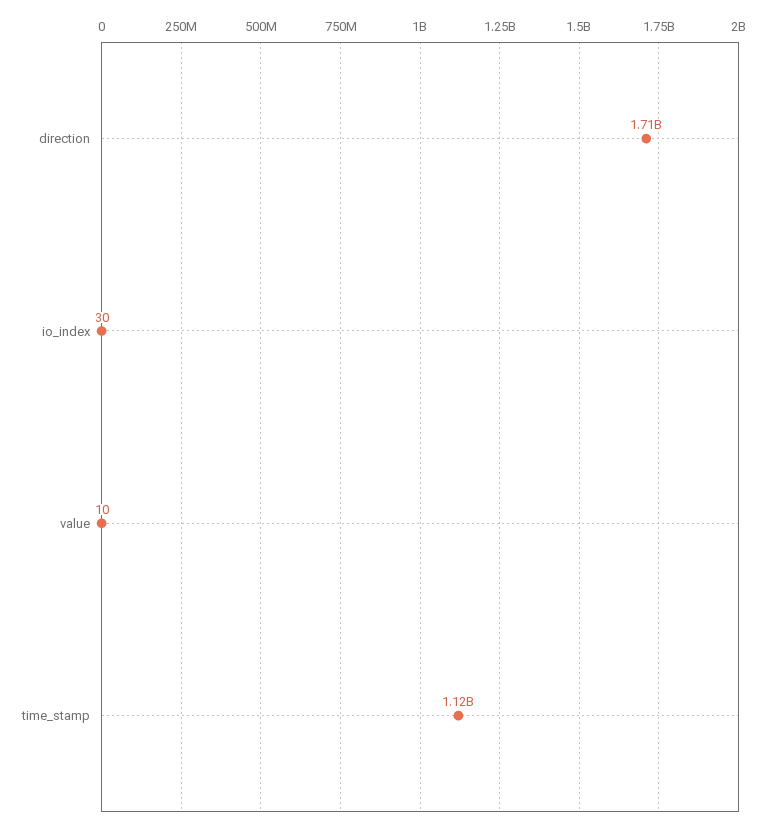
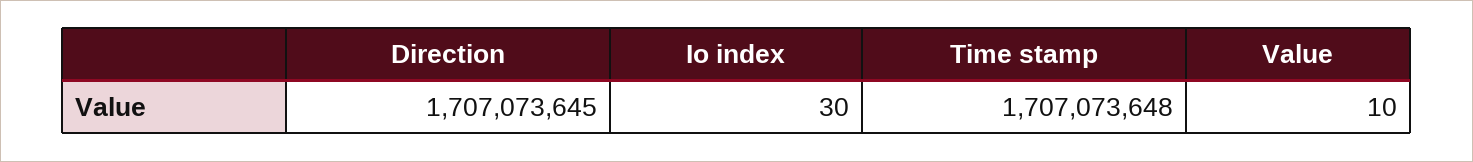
time_stamp: 1120000000 -> 1707073648

